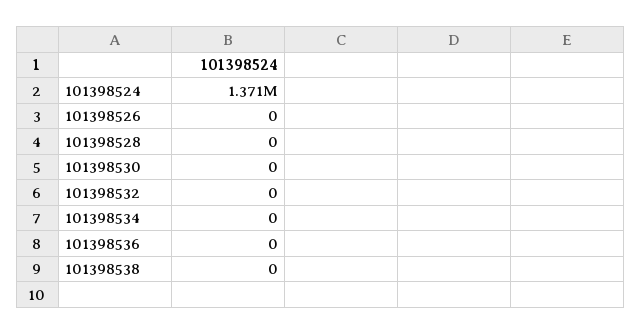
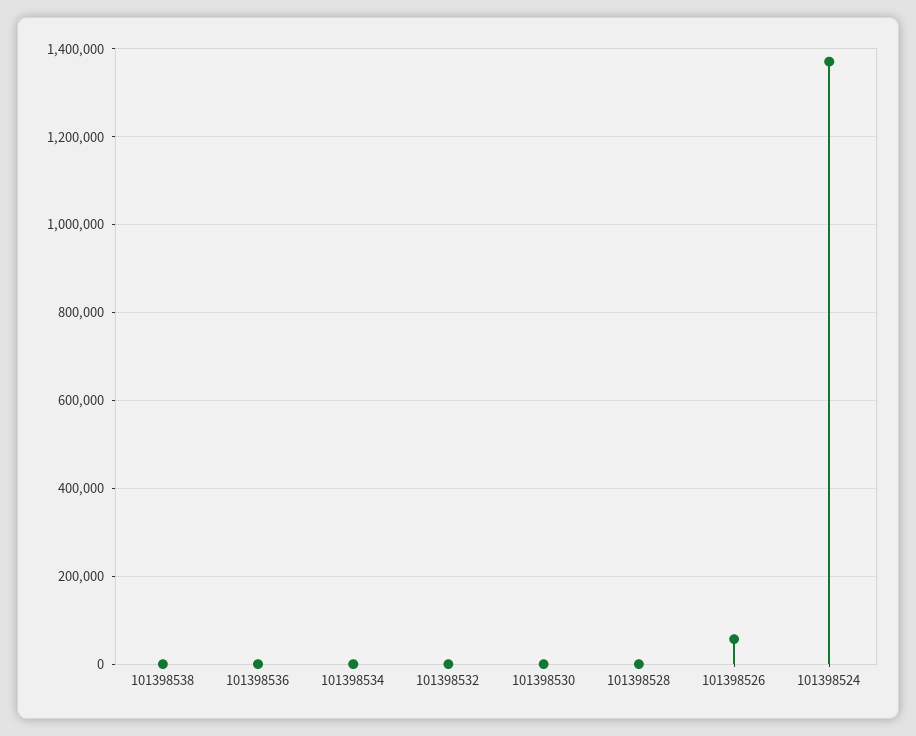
101398526: 0 -> 60000

